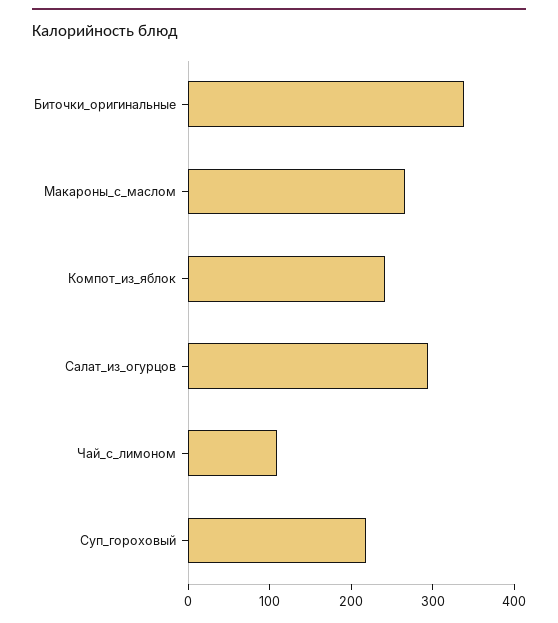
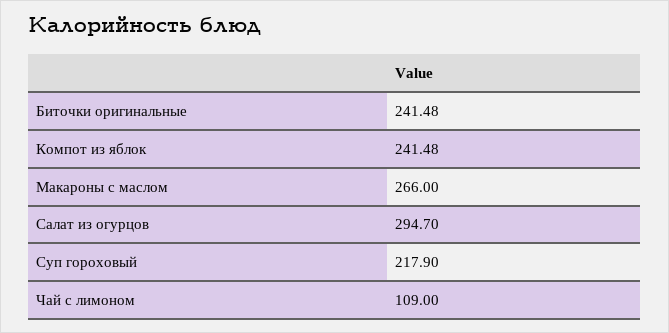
Биточки_оригинальные: 340 -> 241.48

